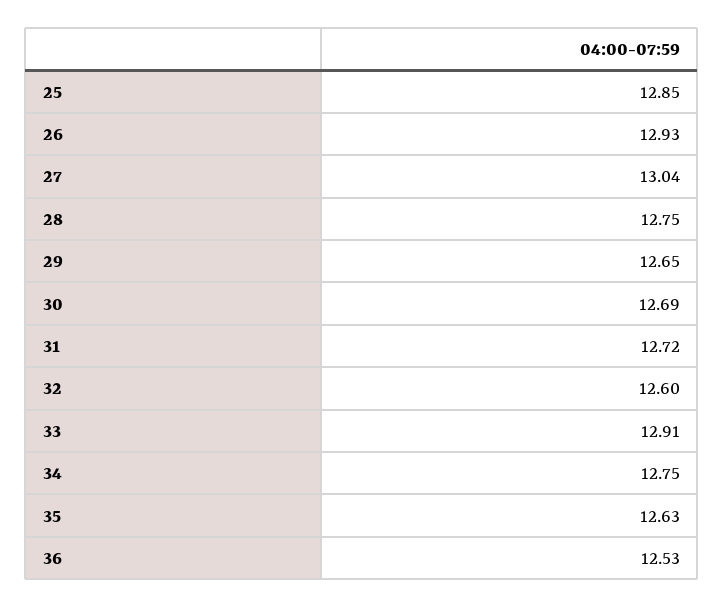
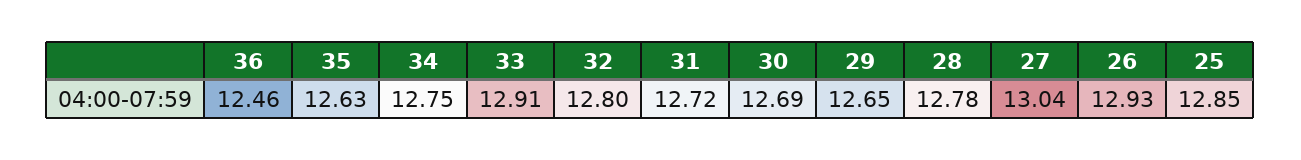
28: 12.75 -> 12.78
32: 12.6 -> 12.8
36: 12.53 -> 12.46

